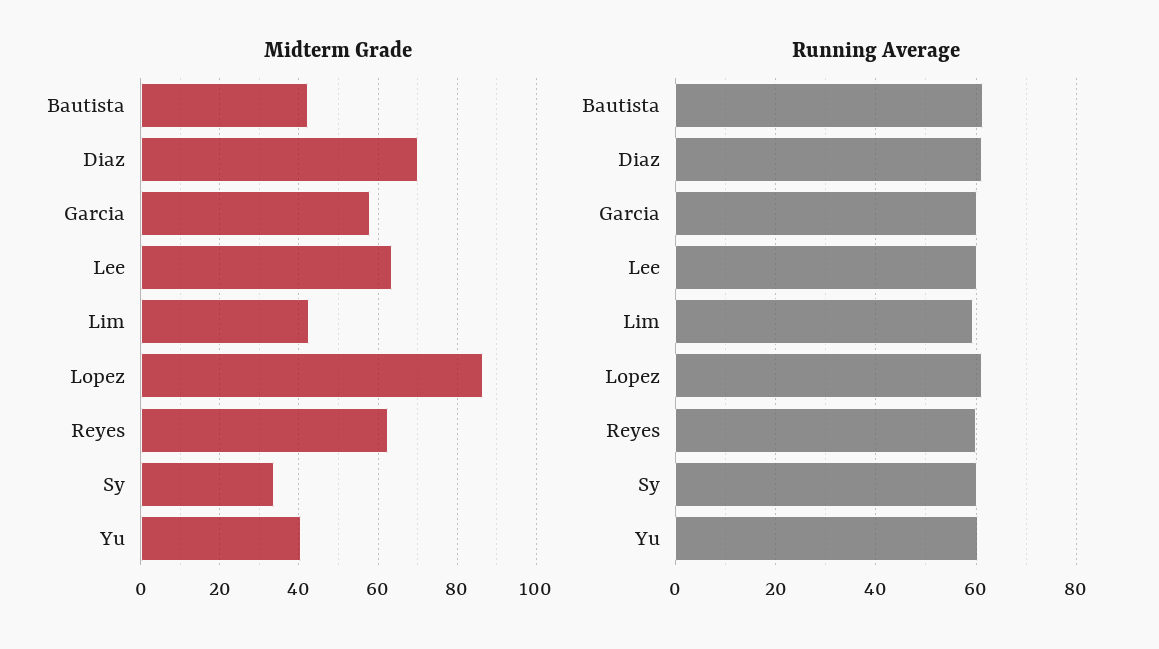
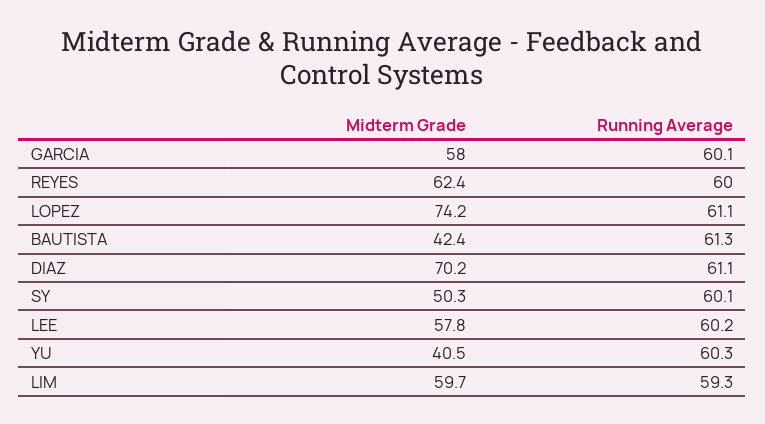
Midterm Grade, Lee: 64 -> 57.8
Midterm Grade, Lim: 42 -> 59.7
Midterm Grade, Lopez: 86 -> 74.2
Midterm Grade, Sy: 34 -> 50.3

